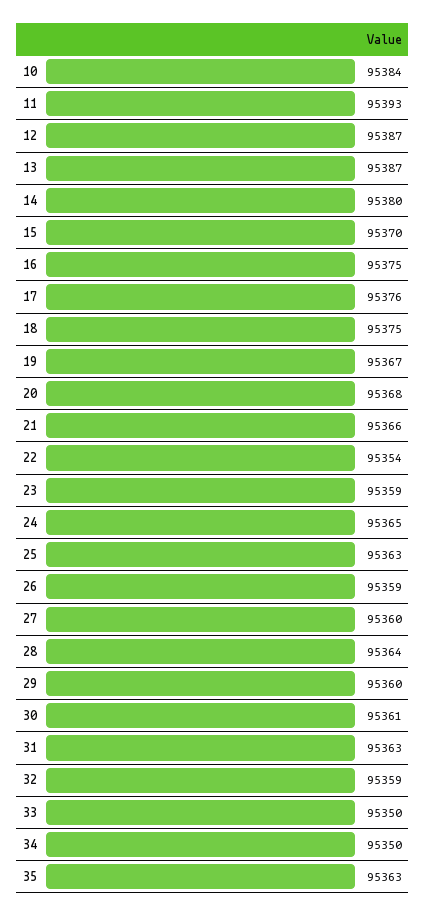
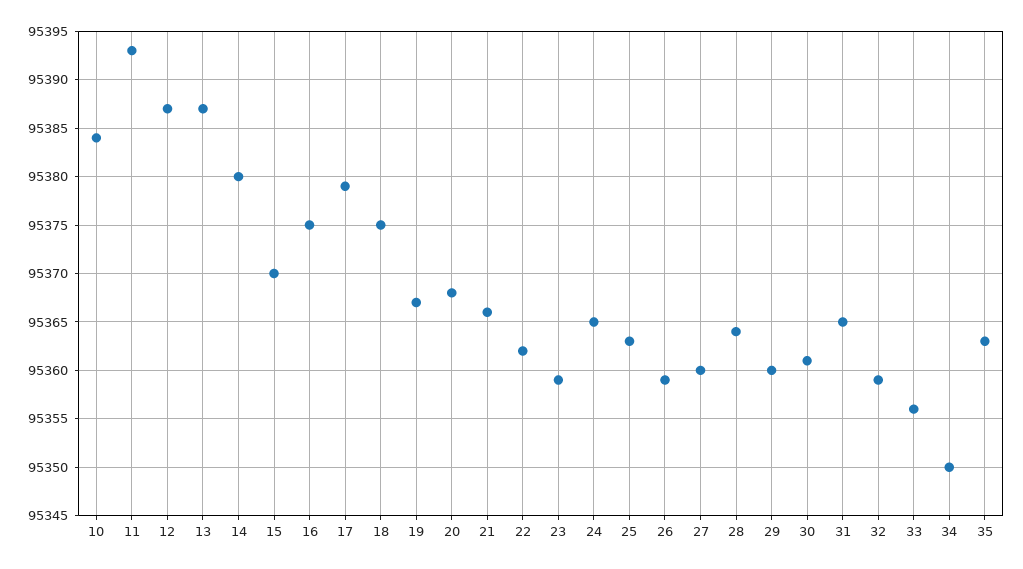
17: 95376 -> 95379
22: 95354 -> 95362
31: 95363 -> 95365
33: 95350 -> 95356

